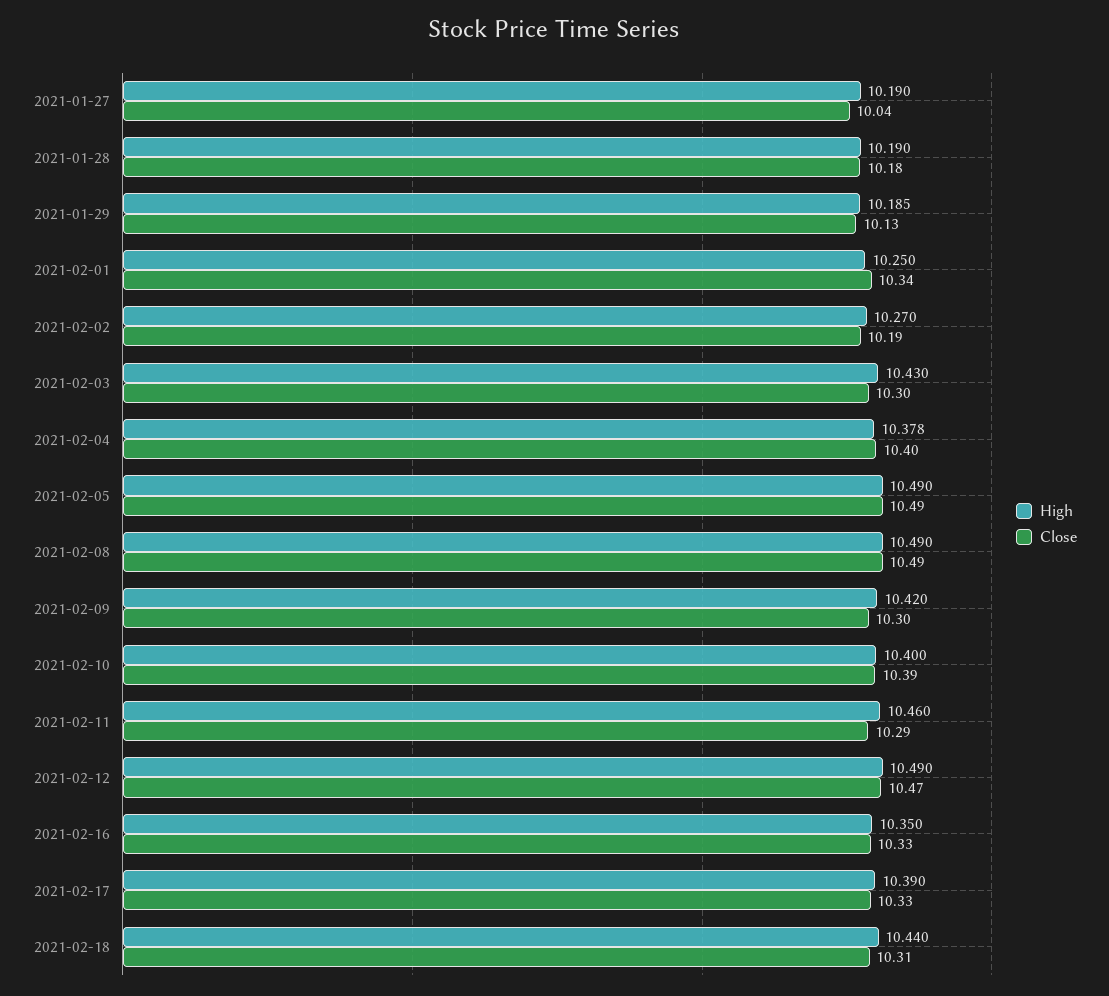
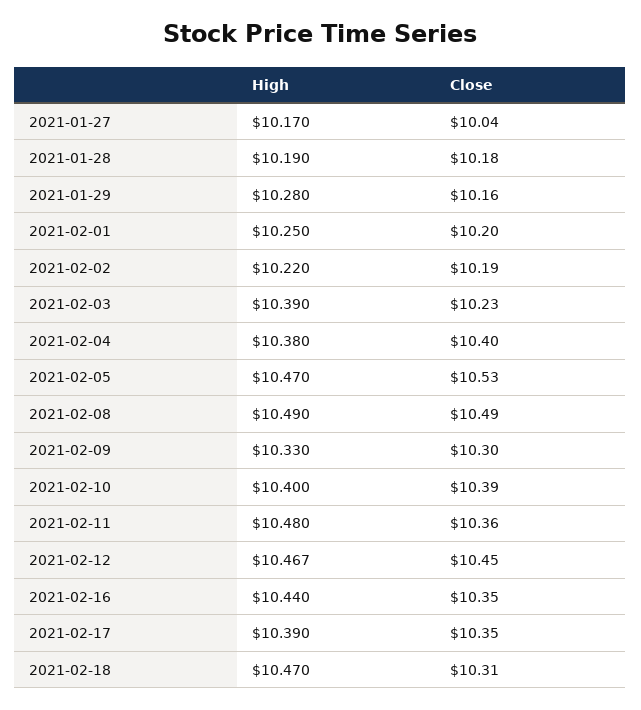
High, 2021-01-27: 10.19 -> 10.17
High, 2021-01-29: 10.185 -> 10.28
Close, 2021-01-29: 10.13 -> 10.16
Close, 2021-02-01: 10.34 -> 10.2
High, 2021-02-02: 10.27 -> 10.22
High, 2021-02-03: 10.43 -> 10.39
Close, 2021-02-03: 10.3 -> 10.23
High, 2021-02-04: 10.378 -> 10.38
High, 2021-02-05: 10.49 -> 10.47
Close, 2021-02-05: 10.49 -> 10.53
High, 2021-02-09: 10.42 -> 10.33
High, 2021-02-11: 10.46 -> 10.48
Close, 2021-02-11: 10.29 -> 10.36
High, 2021-02-12: 10.49 -> 10.467
Close, 2021-02-12: 10.47 -> 10.45
High, 2021-02-16: 10.35 -> 10.44
Close, 2021-02-16: 10.33 -> 10.35
Close, 2021-02-17: 10.33 -> 10.35
High, 2021-02-18: 10.44 -> 10.47

